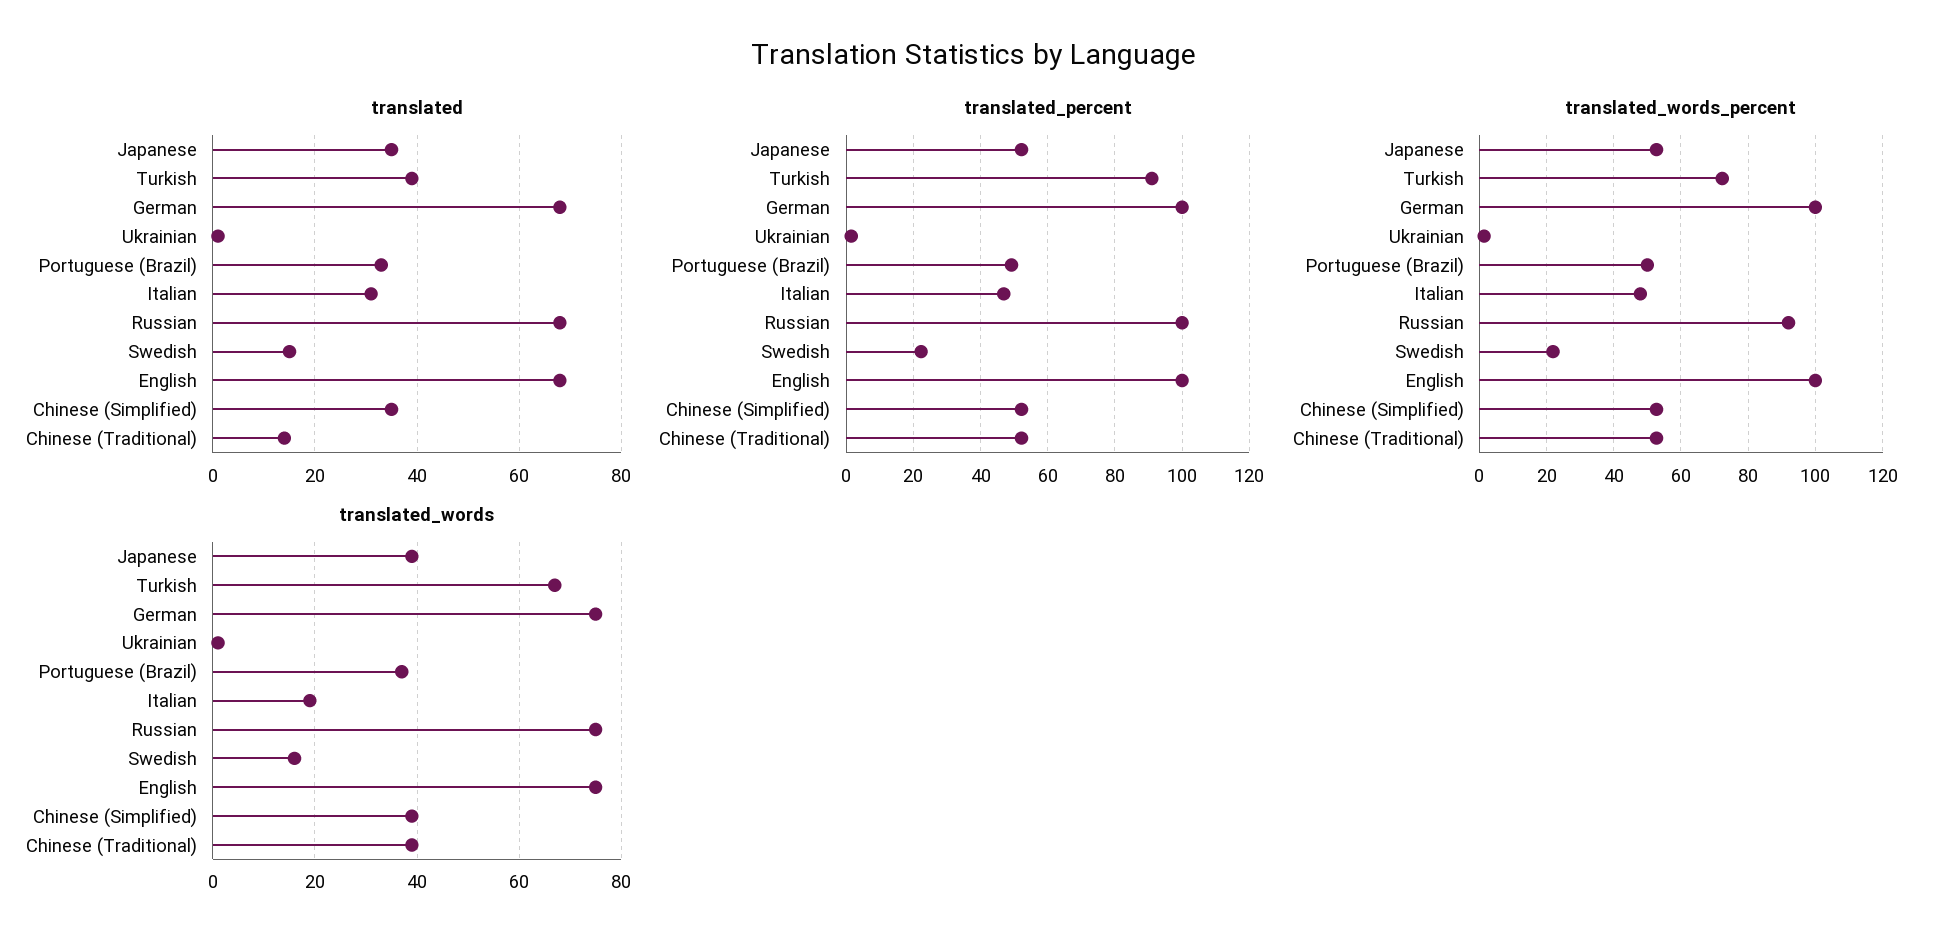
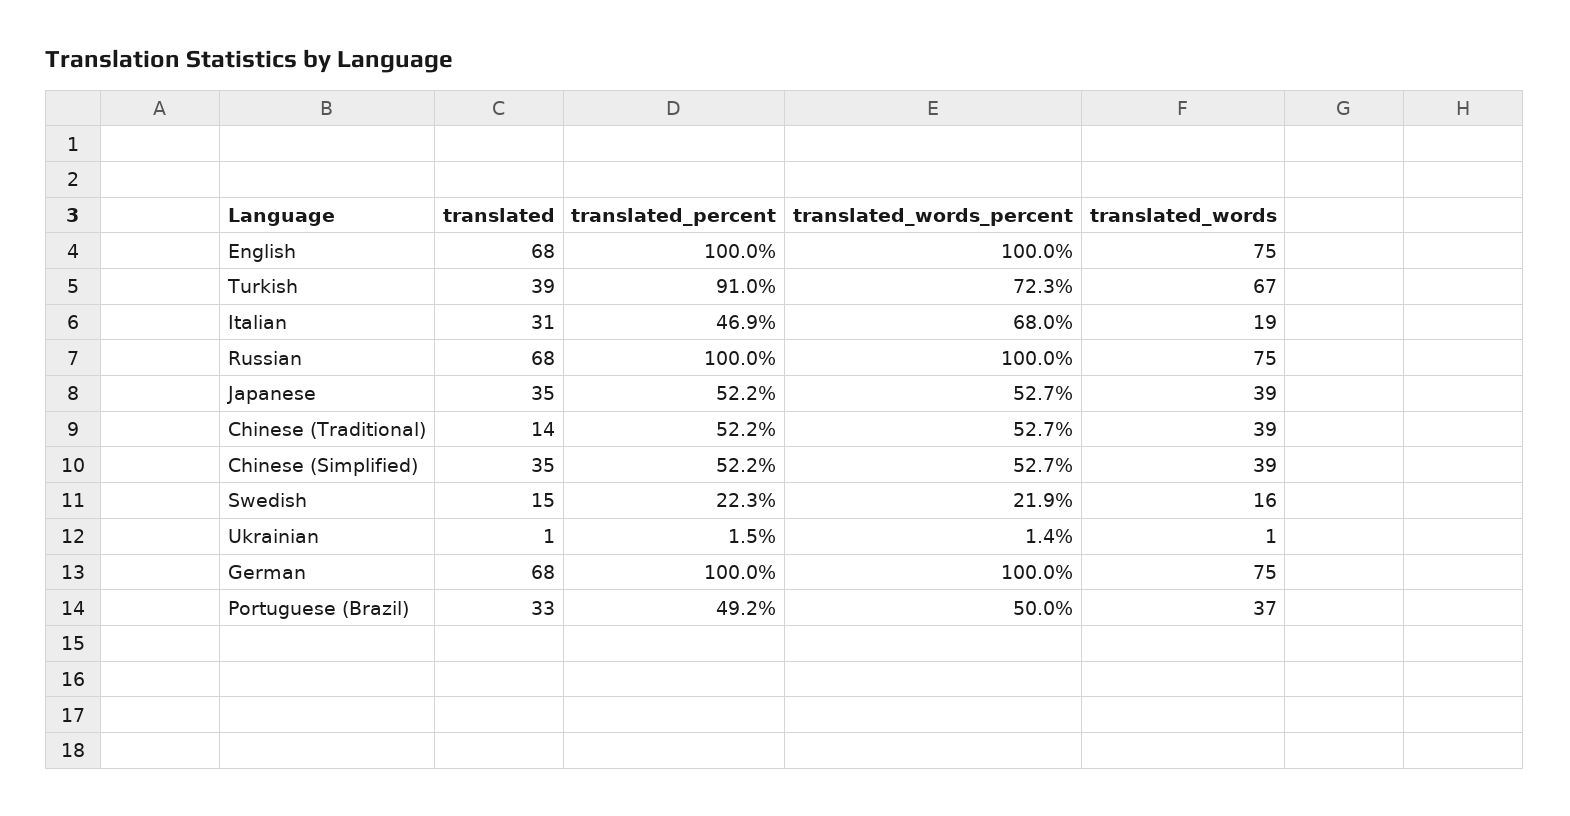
translated_words_percent, Italian: 48 -> 68
translated_words_percent, Russian: 92 -> 100

